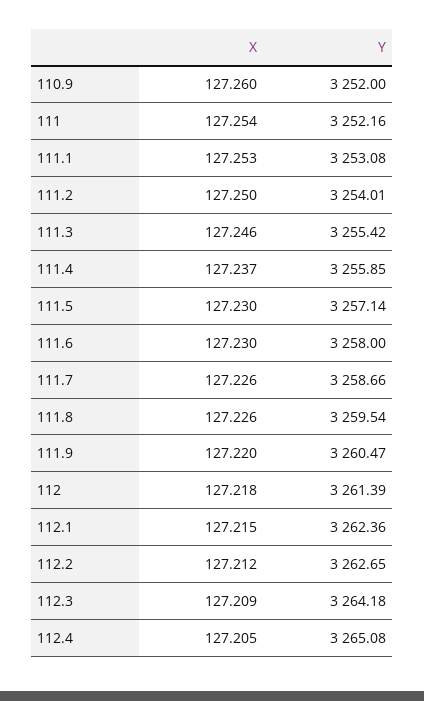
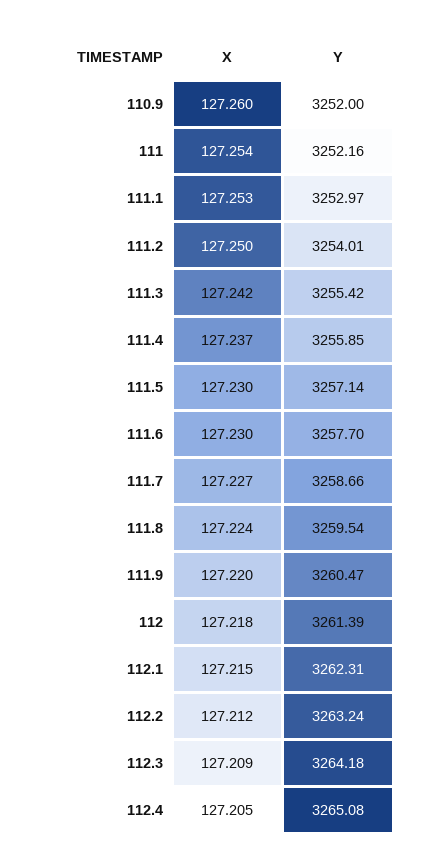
Y, 111.1: 3253.08 -> 3252.97
X, 111.3: 127.246 -> 127.242
Y, 111.6: 3258 -> 3257.7
X, 111.7: 127.226 -> 127.227
X, 111.8: 127.226 -> 127.224
Y, 112.1: 3262.36 -> 3262.31
Y, 112.2: 3262.65 -> 3263.24

